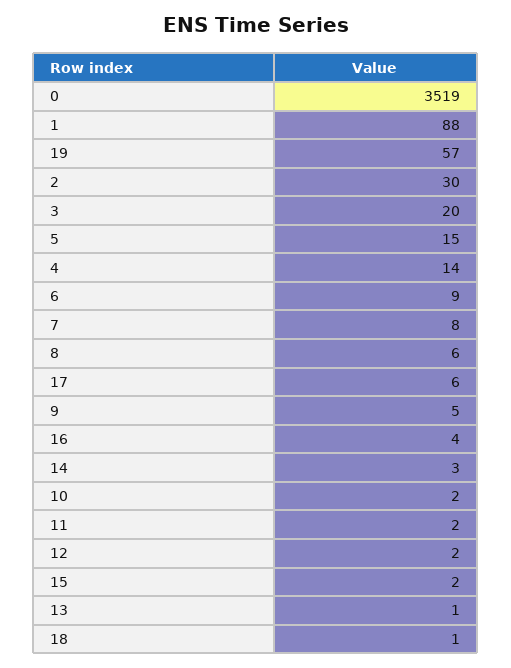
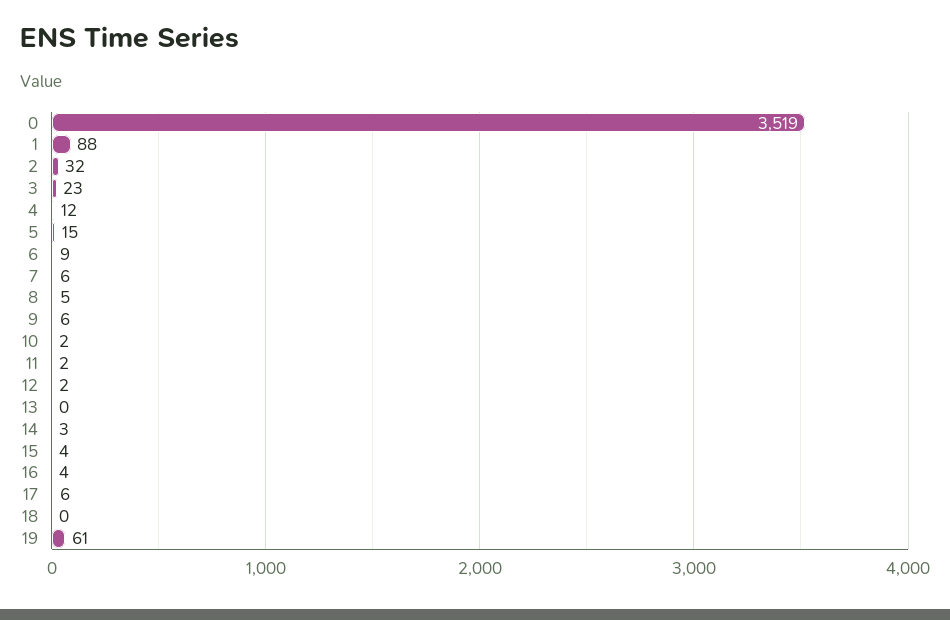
19: 57 -> 61
2: 30 -> 32
3: 20 -> 23
4: 14 -> 12
7: 8 -> 6
8: 6 -> 5
9: 5 -> 6
15: 2 -> 4
13: 1 -> 0
18: 1 -> 0

